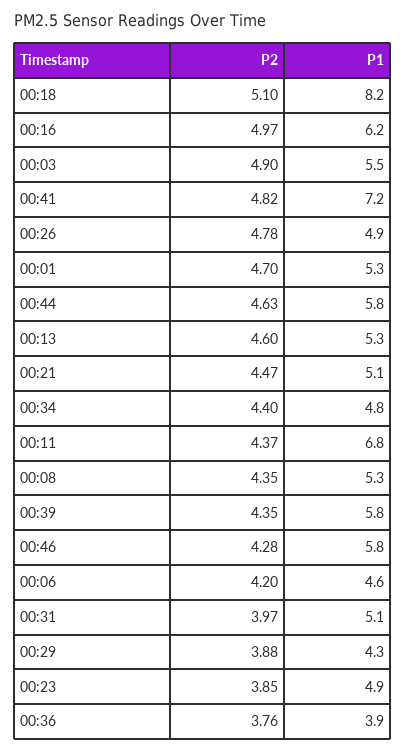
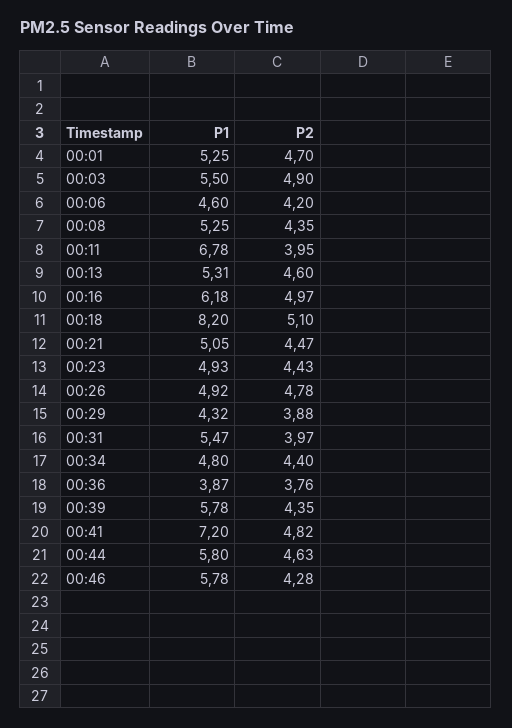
P2, 00:11: 4.37 -> 3.95
P1, 00:31: 5.1 -> 5.47
P2, 00:23: 3.85 -> 4.43

